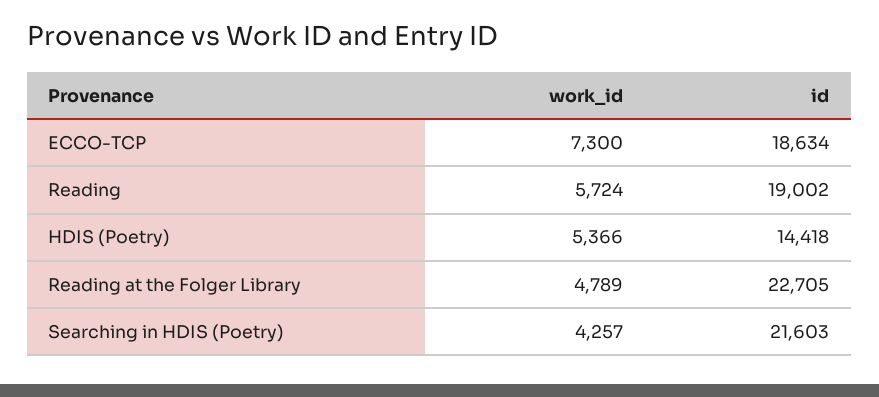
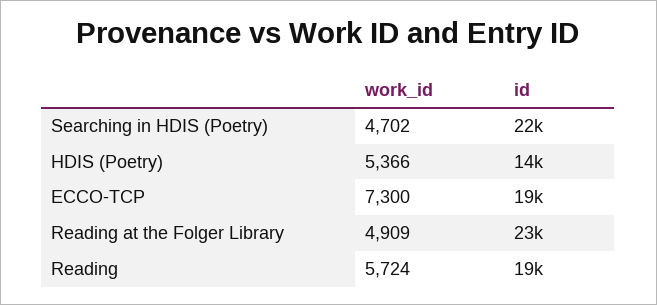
work_id, Reading at the Folger Library: 4789 -> 4909
work_id, Searching in HDIS (Poetry): 4257 -> 4702

